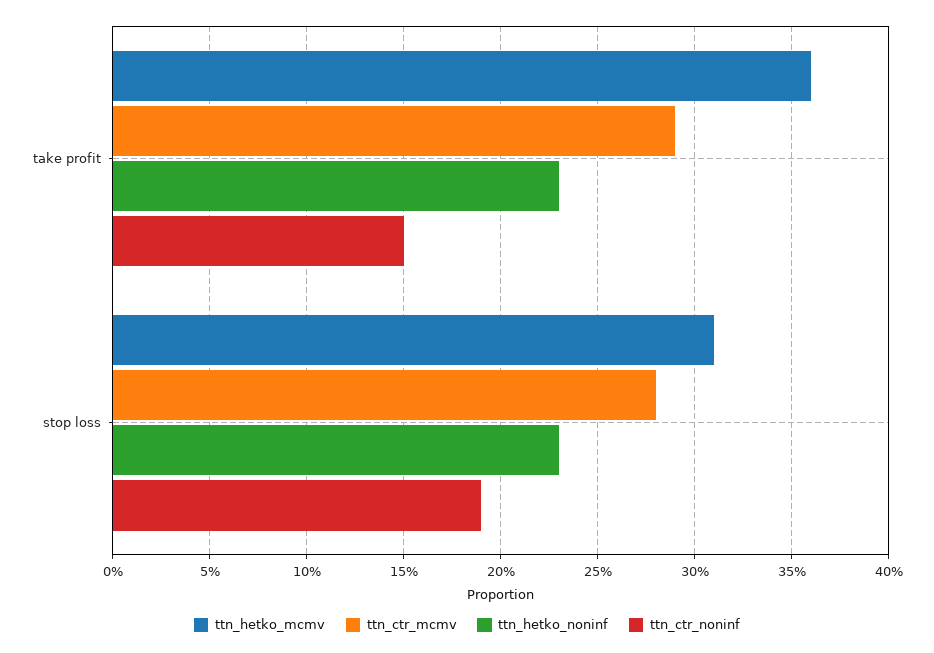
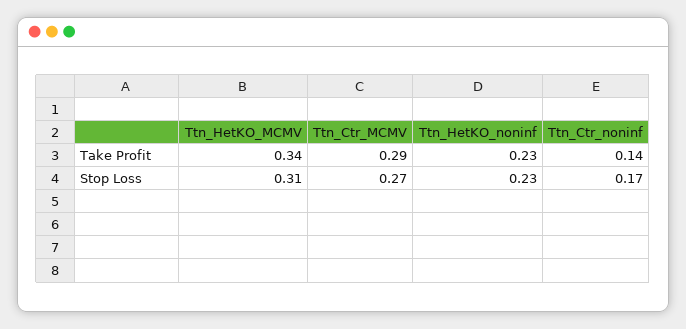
ttn_hetko_mcmv, take profit: 0.36 -> 0.34
ttn_ctr_noninf, take profit: 0.15 -> 0.14
ttn_ctr_mcmv, stop loss: 0.28 -> 0.27
ttn_ctr_noninf, stop loss: 0.19 -> 0.17

